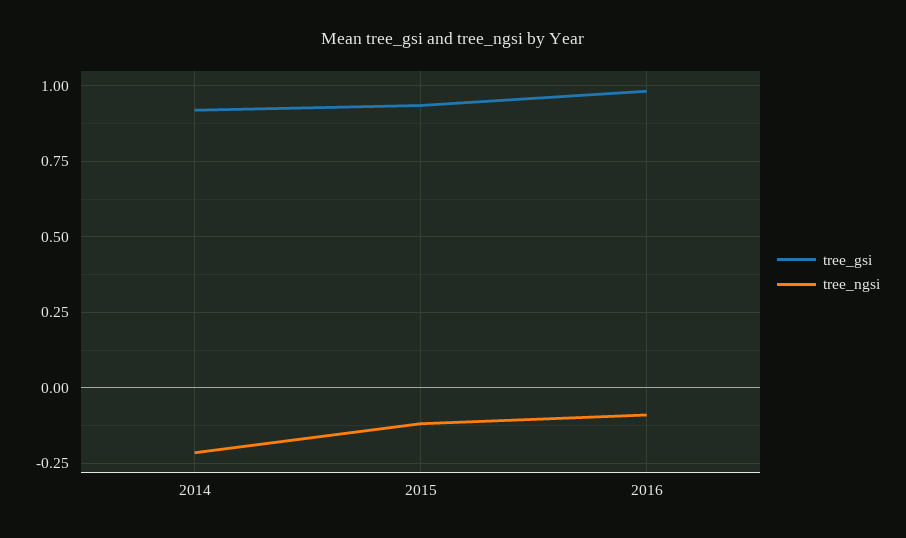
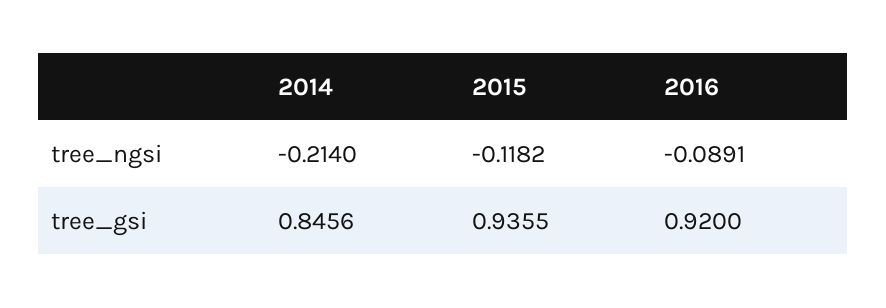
tree_gsi, 2014: 0.925 -> 0.8456
tree_gsi, 2016: 0.975 -> 0.92

